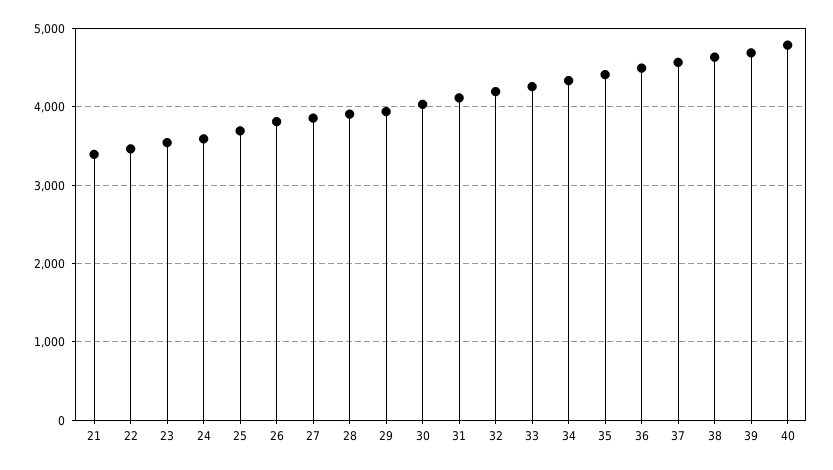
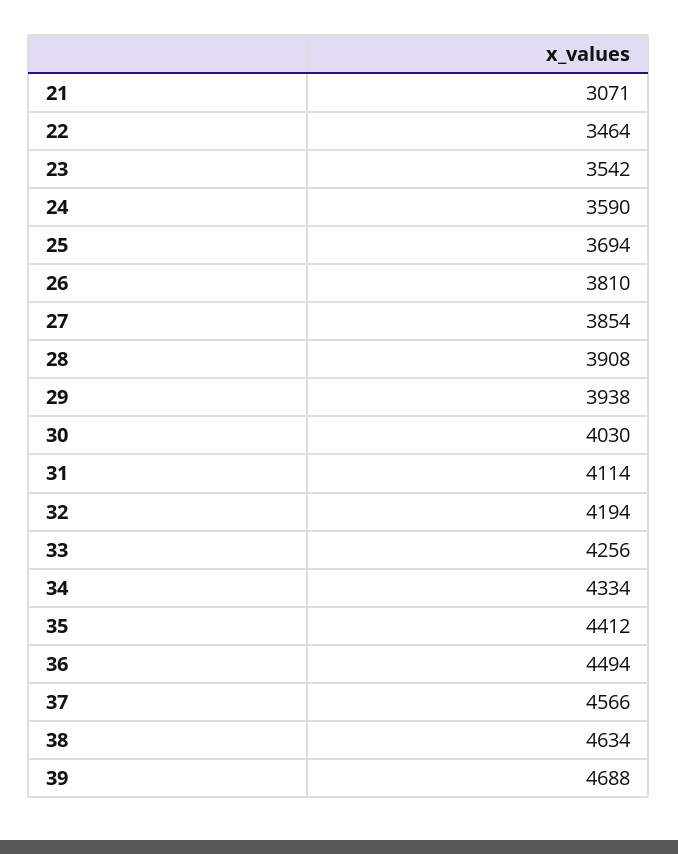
21: 3400 -> 3071
40: 4800 -> none

